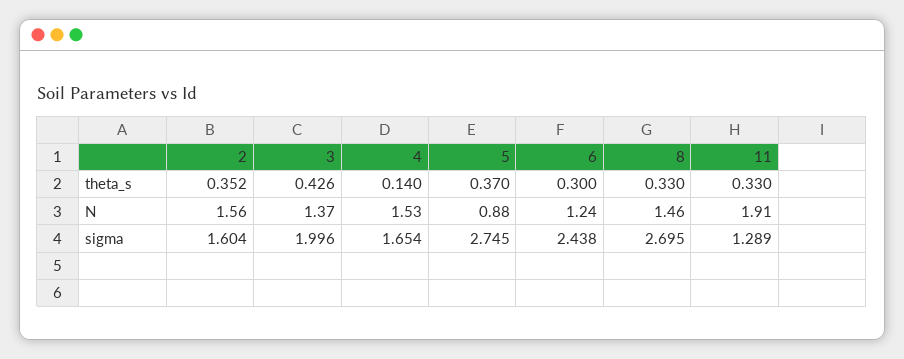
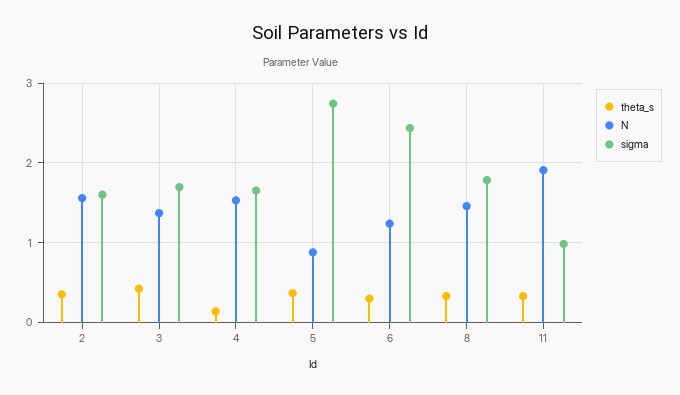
sigma, 3: 1.996 -> 1.7
sigma, 8: 2.695 -> 1.8
sigma, 11: 1.289 -> 1

